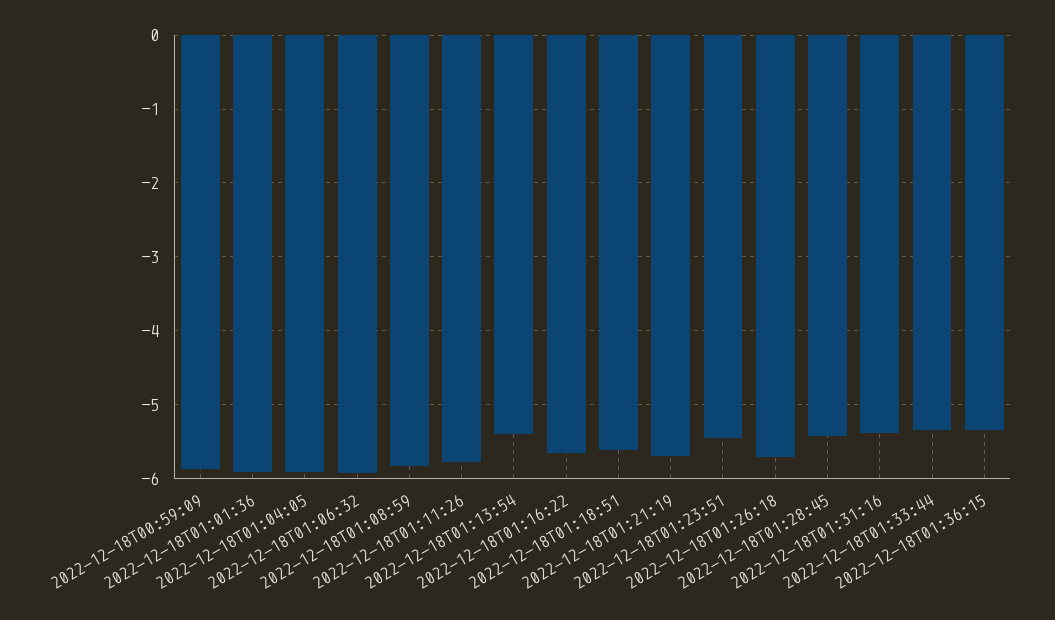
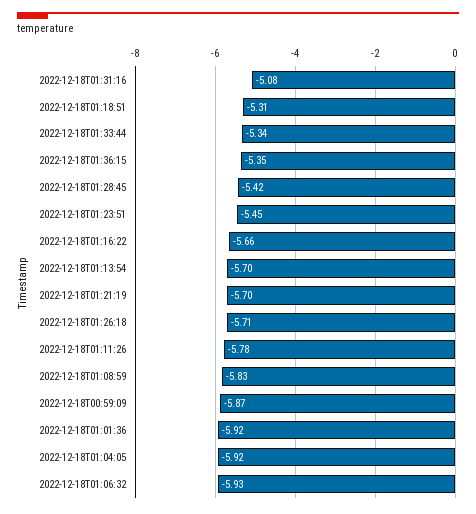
2022-12-18T01:13:54: -5.4 -> -5.7
2022-12-18T01:18:51: -5.6 -> -5.31
2022-12-18T01:31:16: -5.4 -> -5.08

